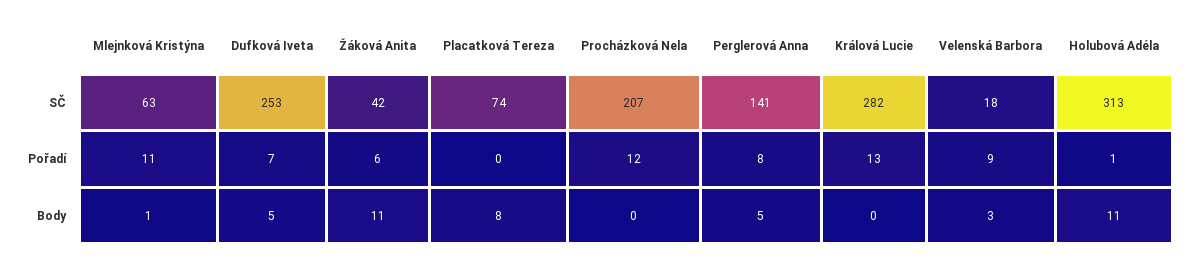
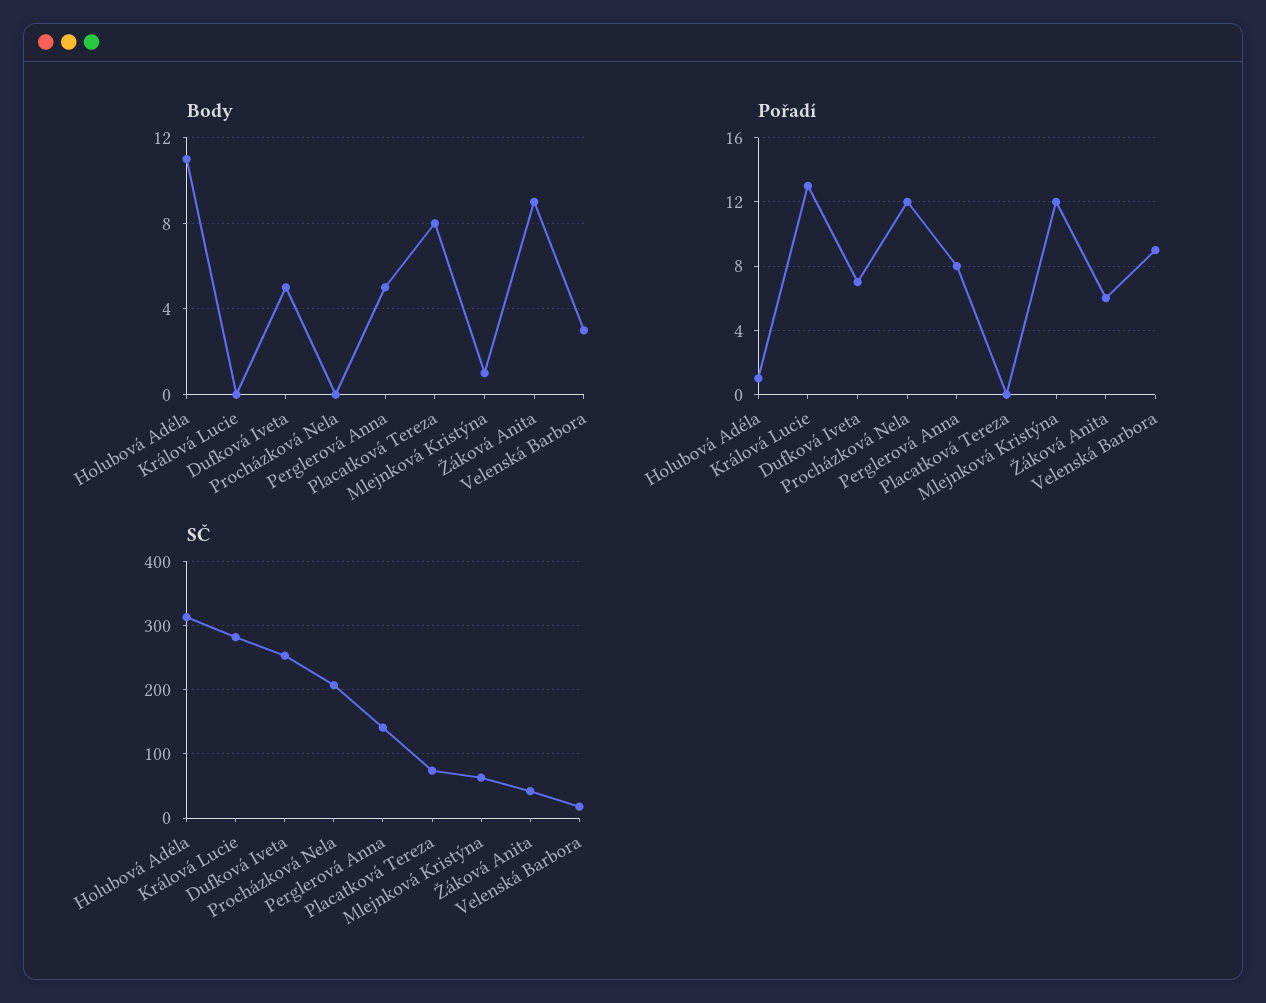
Pořadí, Mlejnková Kristýna: 11 -> 12
Body, Žáková Anita: 11 -> 9

